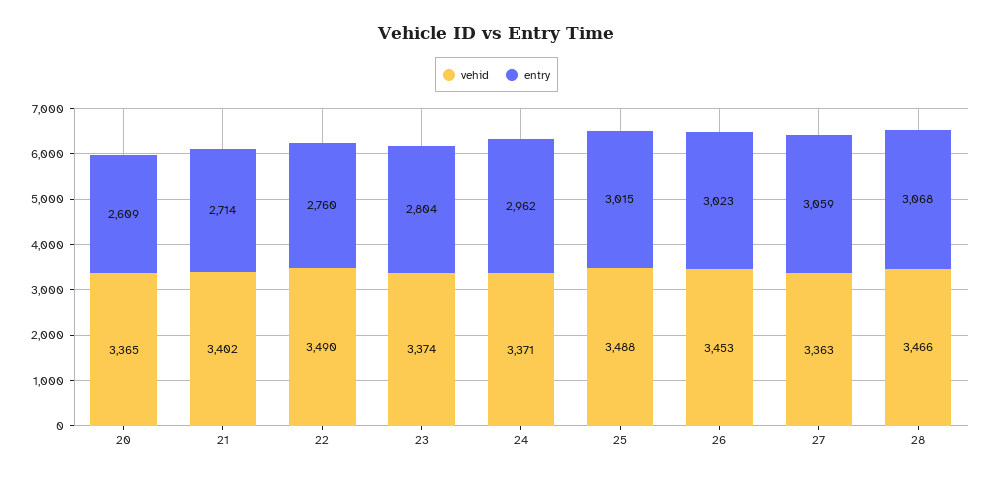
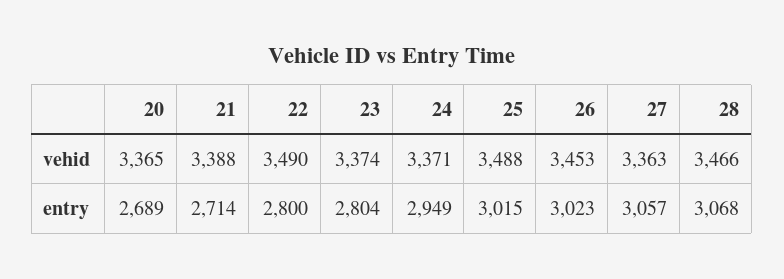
entry, 20: 2609 -> 2689
vehid, 21: 3402 -> 3388
entry, 22: 2760 -> 2800
entry, 24: 2962 -> 2949
entry, 27: 3059 -> 3057

